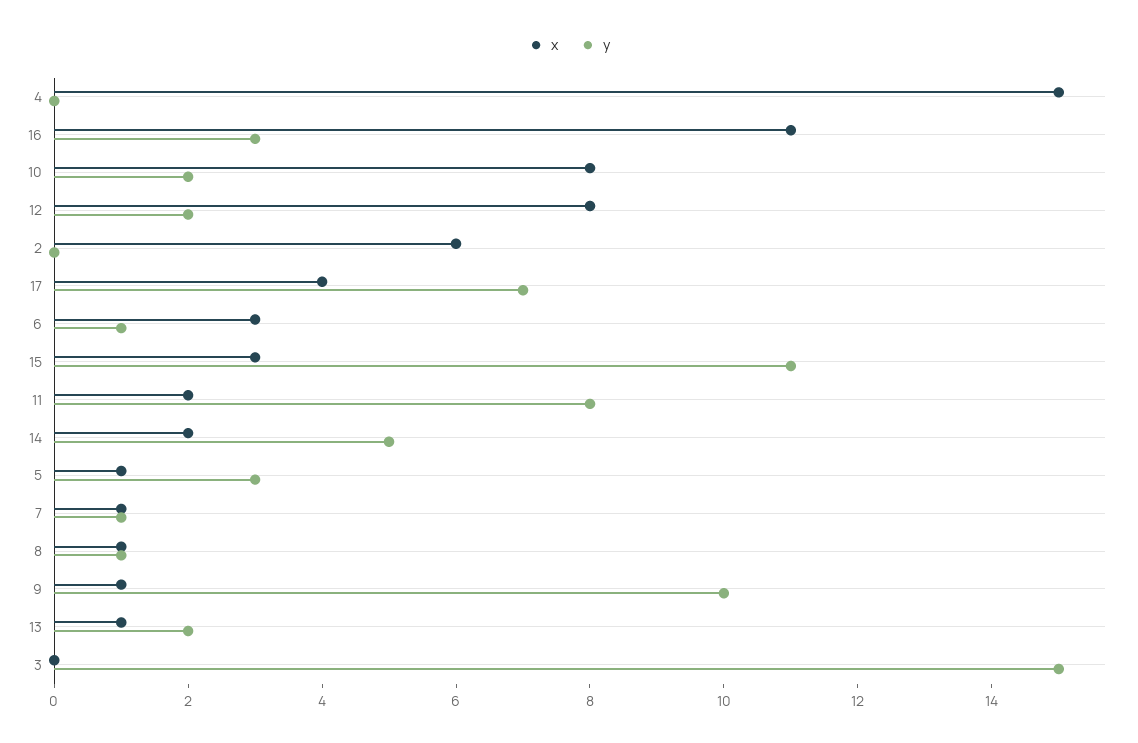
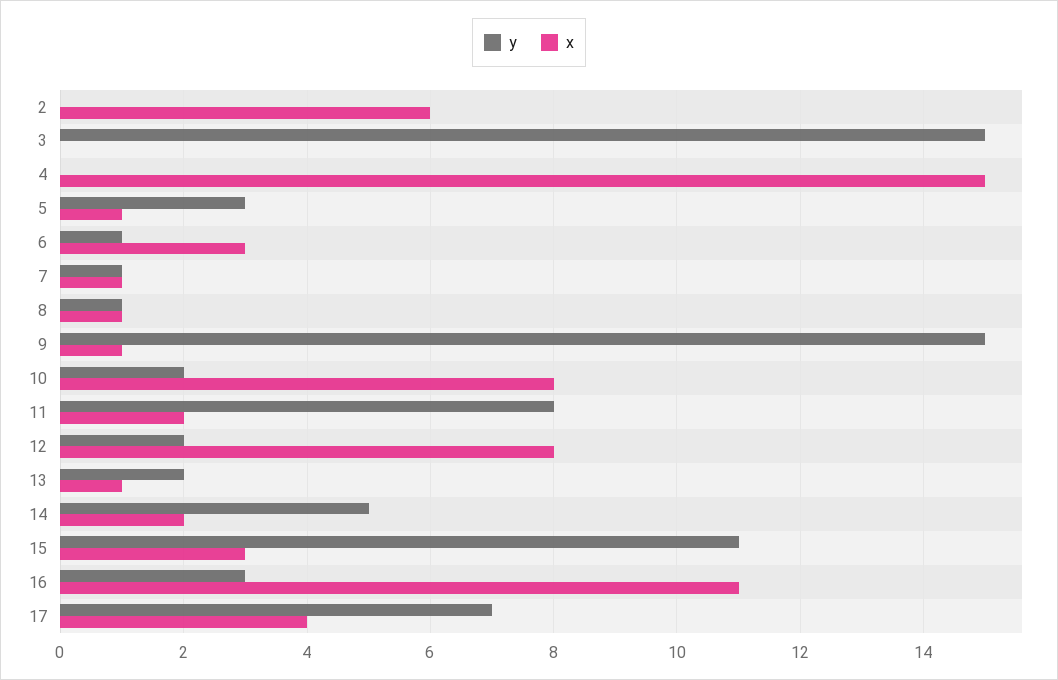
y, 9: 10 -> 15

